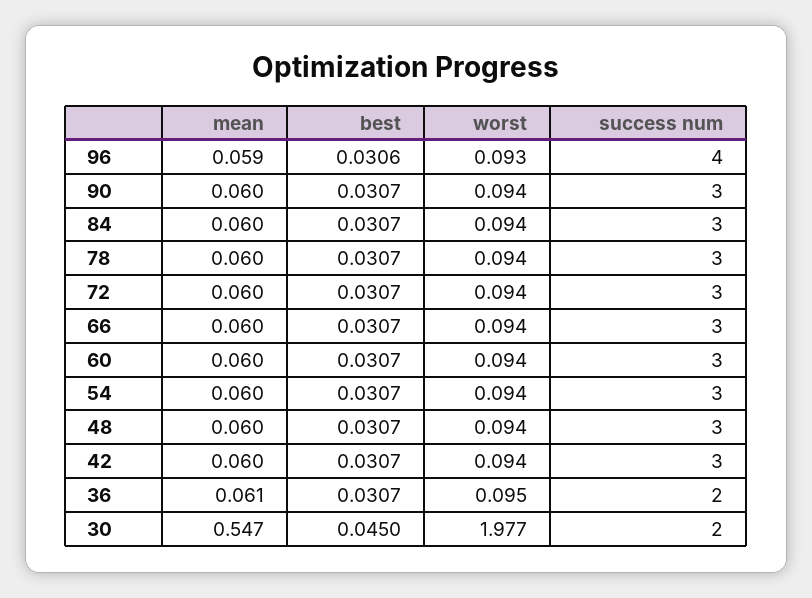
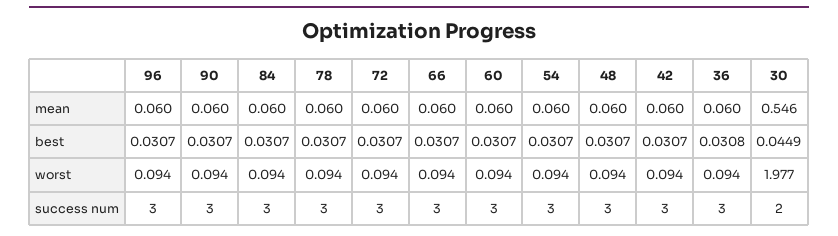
mean, 96: 0.059 -> 0.06
best, 96: 0.0306 -> 0.0307
worst, 96: 0.093 -> 0.094
success num, 96: 4 -> 3
mean, 36: 0.061 -> 0.06
best, 36: 0.0307 -> 0.0308
worst, 36: 0.095 -> 0.094
success num, 36: 2 -> 3
mean, 30: 0.547 -> 0.546
best, 30: 0.045 -> 0.0449

